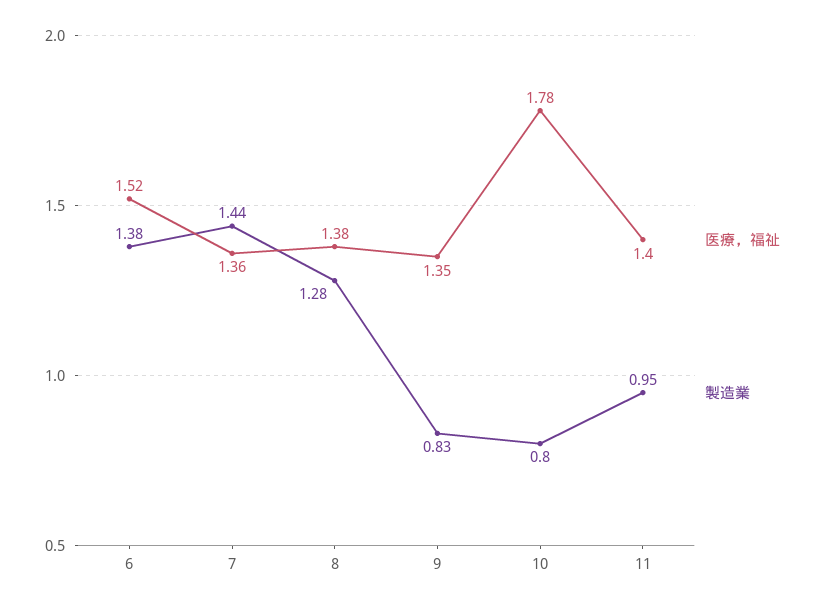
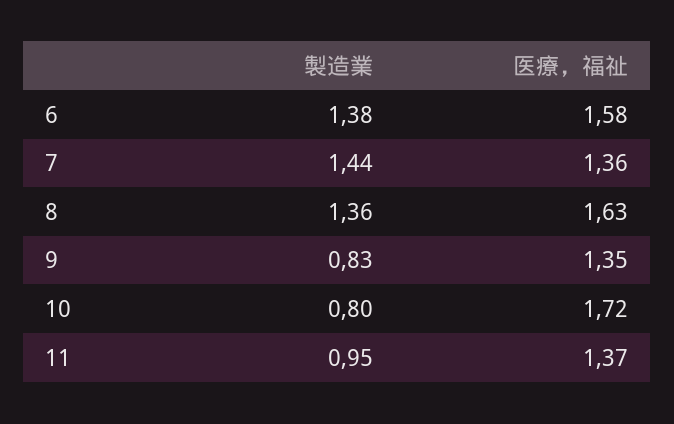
医療，福祉, 6: 1.52 -> 1.58
医療，福祉, 8: 1.38 -> 1.63
製造業, 8: 1.28 -> 1.36
医療，福祉, 10: 1.78 -> 1.72
医療，福祉, 11: 1.4 -> 1.37

